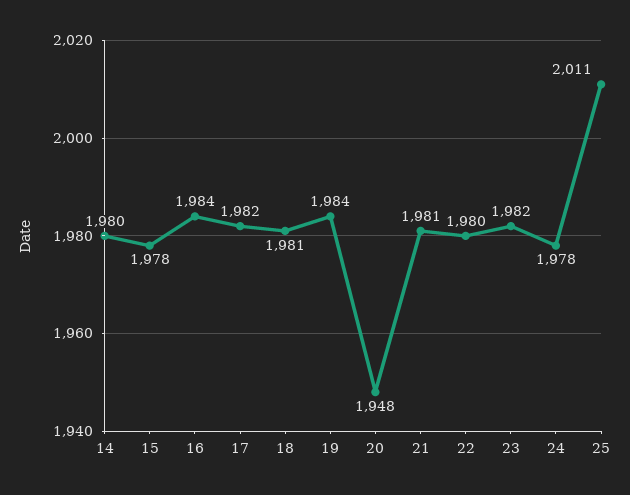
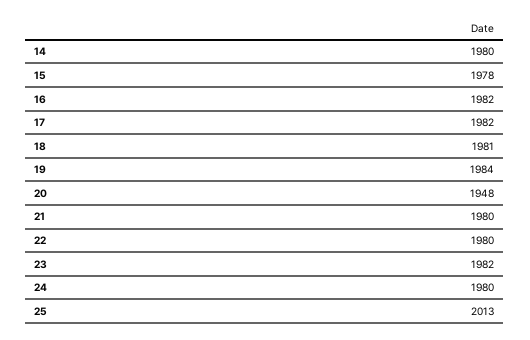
16: 1984 -> 1982
21: 1981 -> 1980
24: 1978 -> 1980
25: 2011 -> 2013

